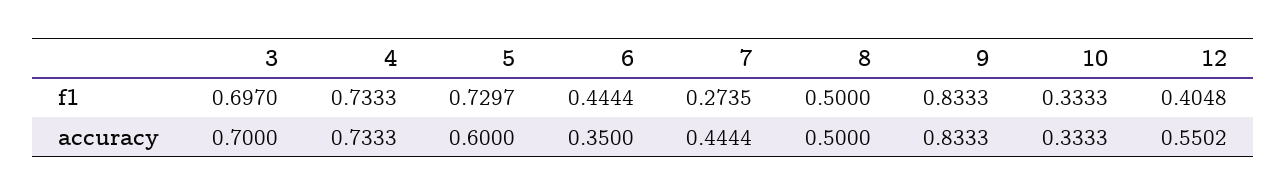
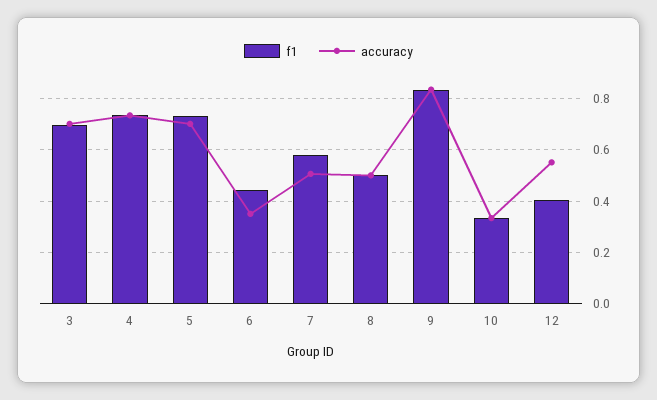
f1, 7: 0.2735 -> 0.575
accuracy, 5: 0.6 -> 0.7
accuracy, 7: 0.4444 -> 0.5

